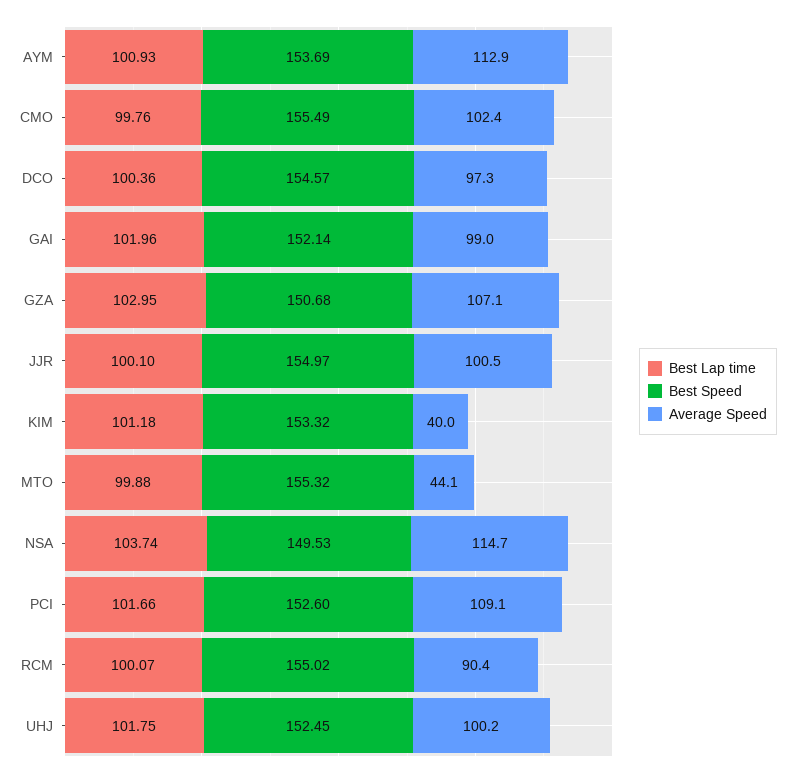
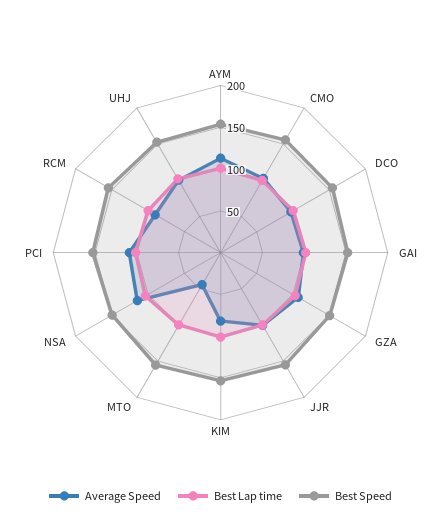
Average Speed, KIM: 40 -> 80

